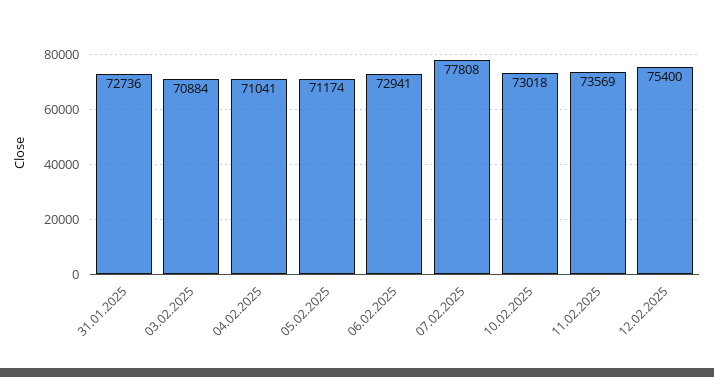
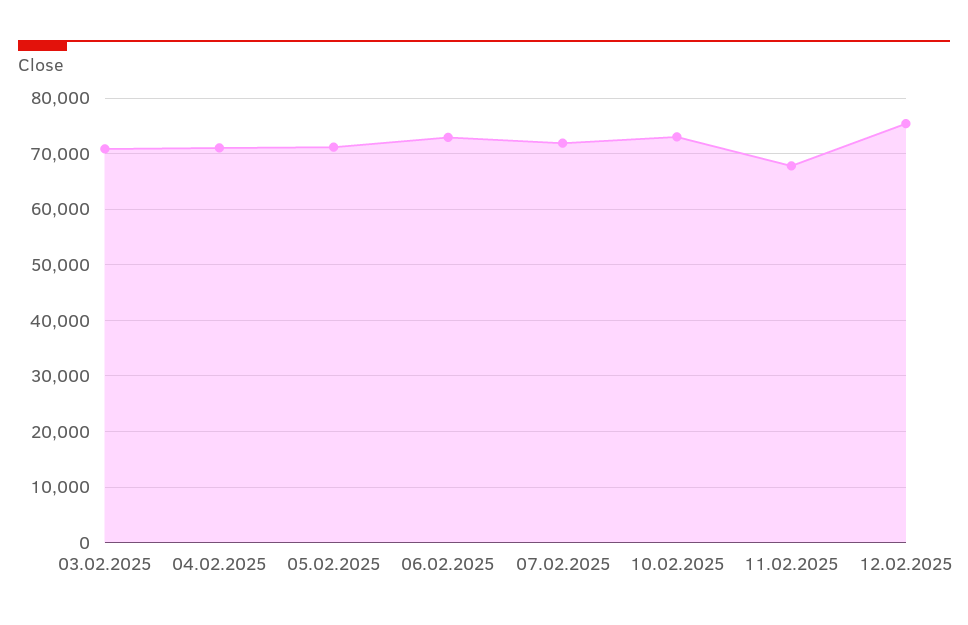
31.01.2025: 72736 -> none
07.02.2025: 77808 -> 72000
11.02.2025: 73569 -> 68000

